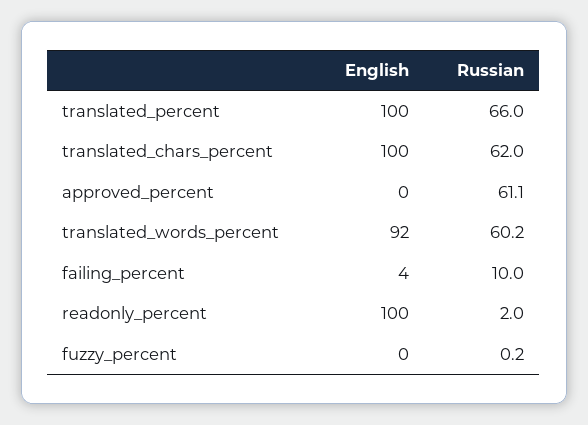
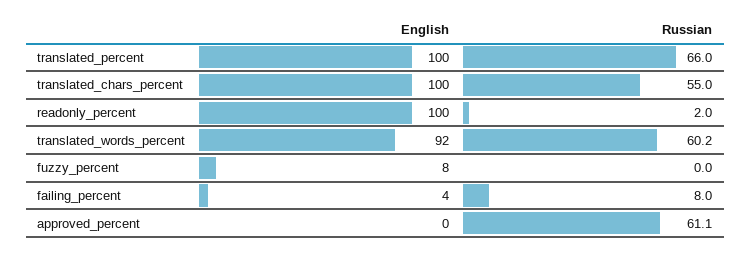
Russian, translated_chars_percent: 62 -> 55
Russian, failing_percent: 10 -> 8
English, fuzzy_percent: 0 -> 8
Russian, fuzzy_percent: 0.2 -> 0

